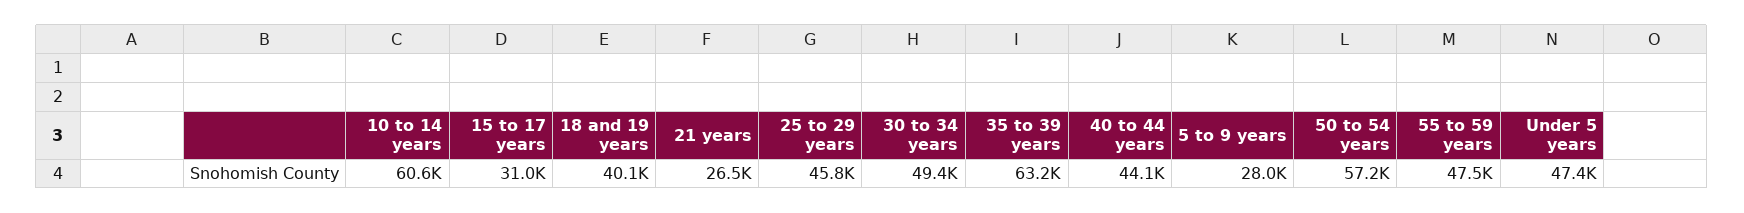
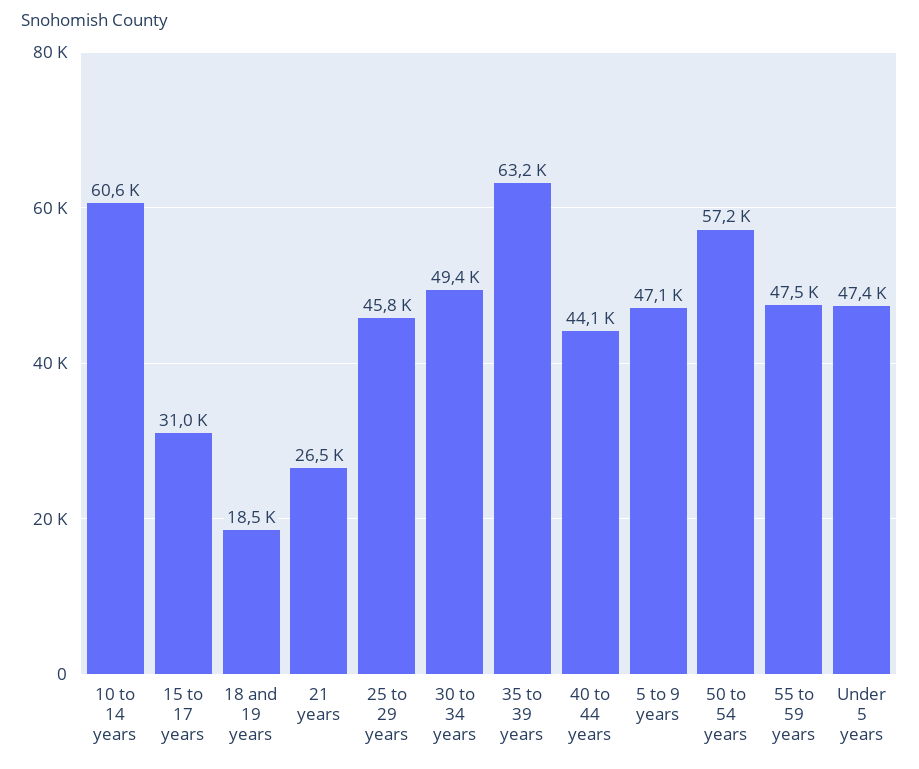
18 and 19 years: 40100 -> 18500
5 to 9 years: 28000 -> 47100

